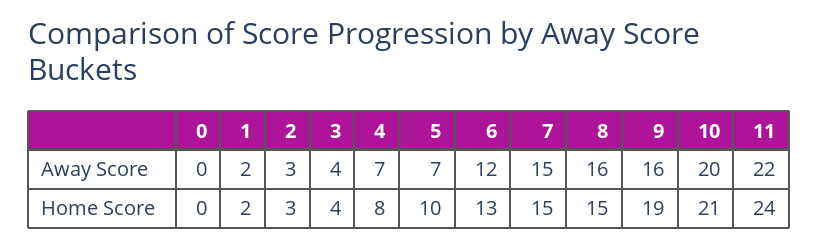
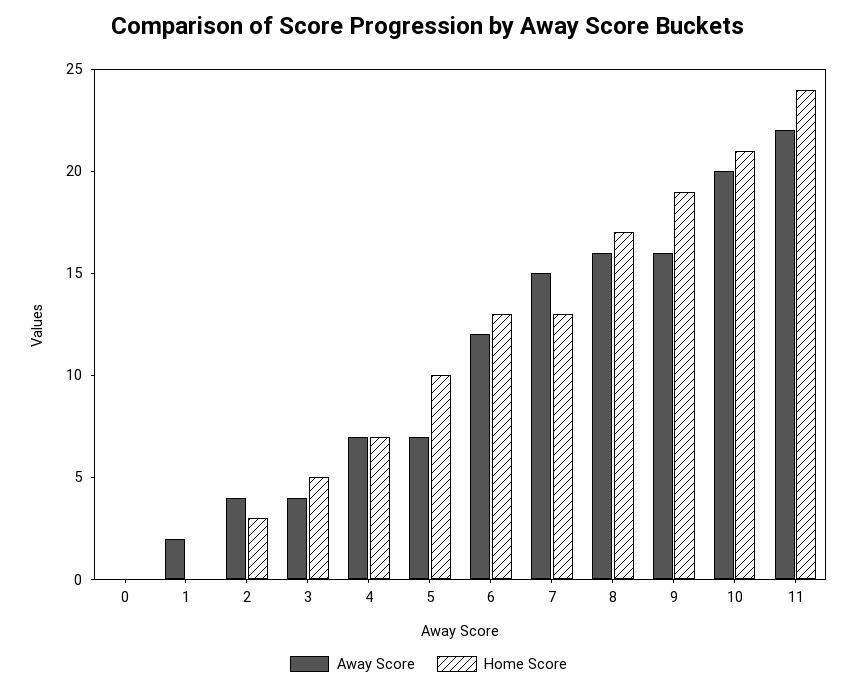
Away Score, 2: 3 -> 4
Home Score, 1: 2 -> 0
Home Score, 3: 4 -> 5
Home Score, 4: 8 -> 7
Home Score, 7: 15 -> 13
Home Score, 8: 15 -> 17

